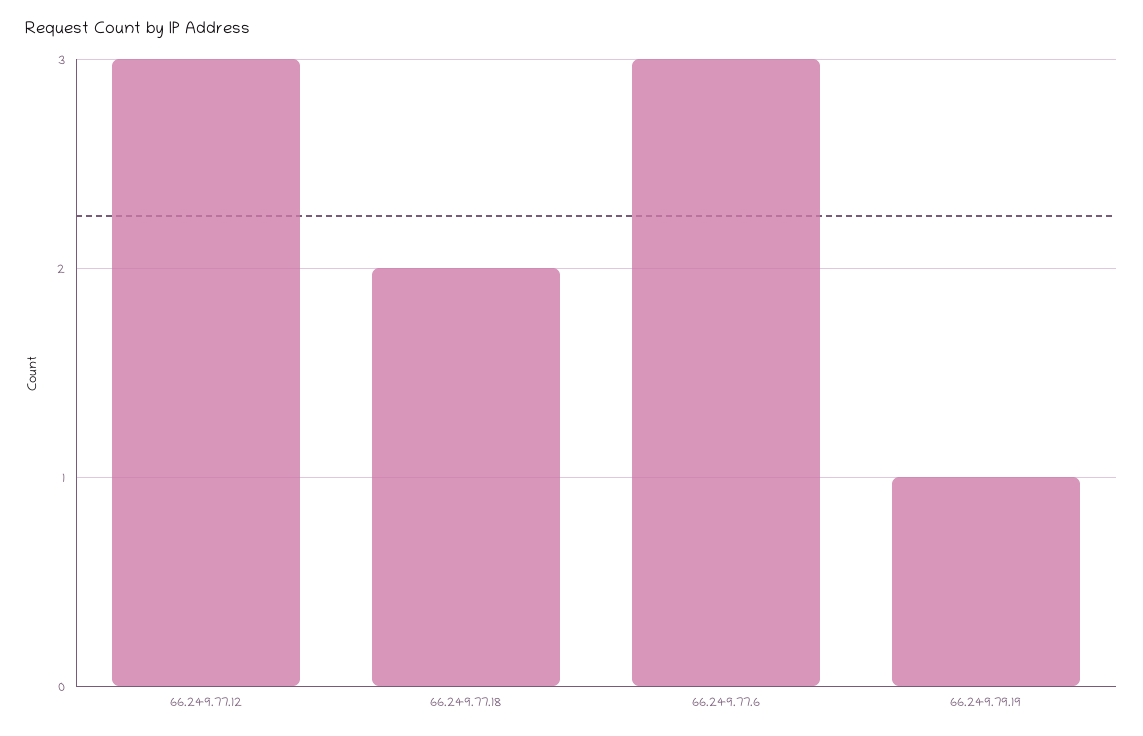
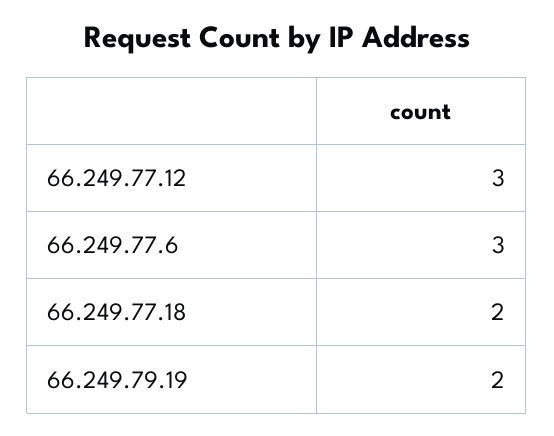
66.249.79.19: 1 -> 2

